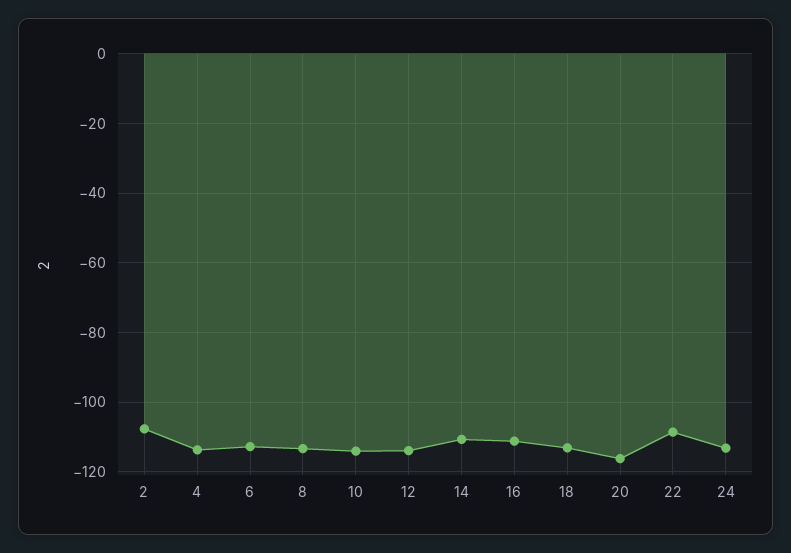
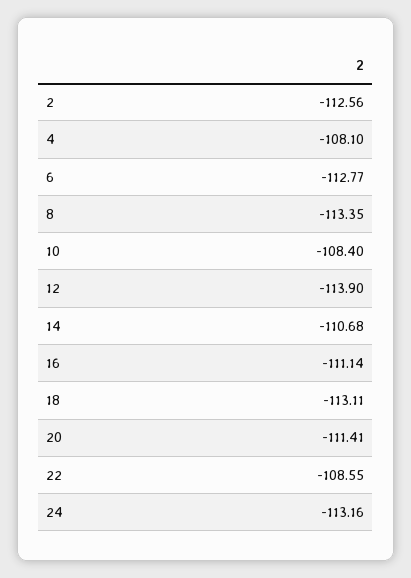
2: -108 -> -112.56
4: -114 -> -108.1
10: -114 -> -108.4
20: -116 -> -111.41

